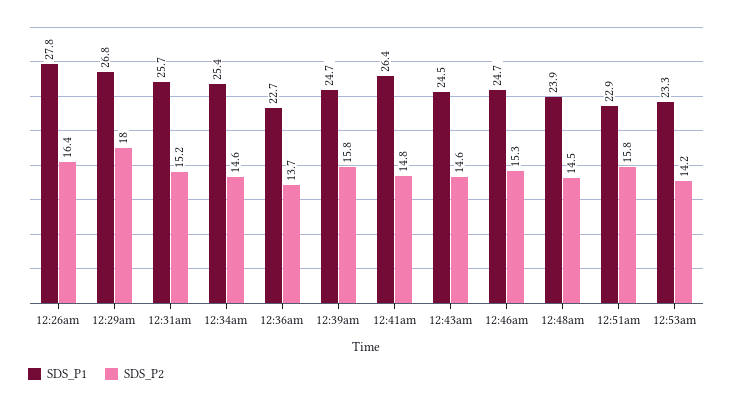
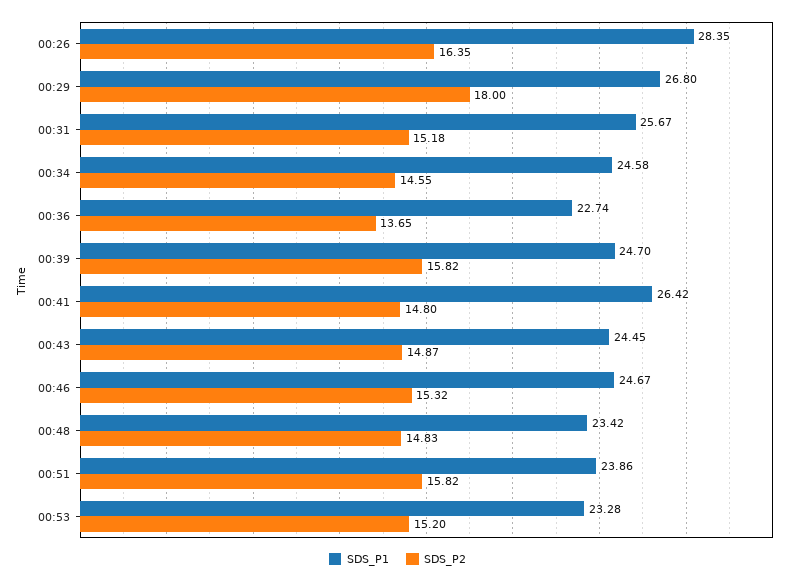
SDS_P1, 12:26am: 27.8 -> 28.35
SDS_P1, 12:34am: 25.4 -> 24.58
SDS_P2, 12:43am: 14.6 -> 14.87
SDS_P1, 12:48am: 23.9 -> 23.42
SDS_P2, 12:48am: 14.5 -> 14.83
SDS_P1, 12:51am: 22.9 -> 23.86
SDS_P2, 12:53am: 14.2 -> 15.2

